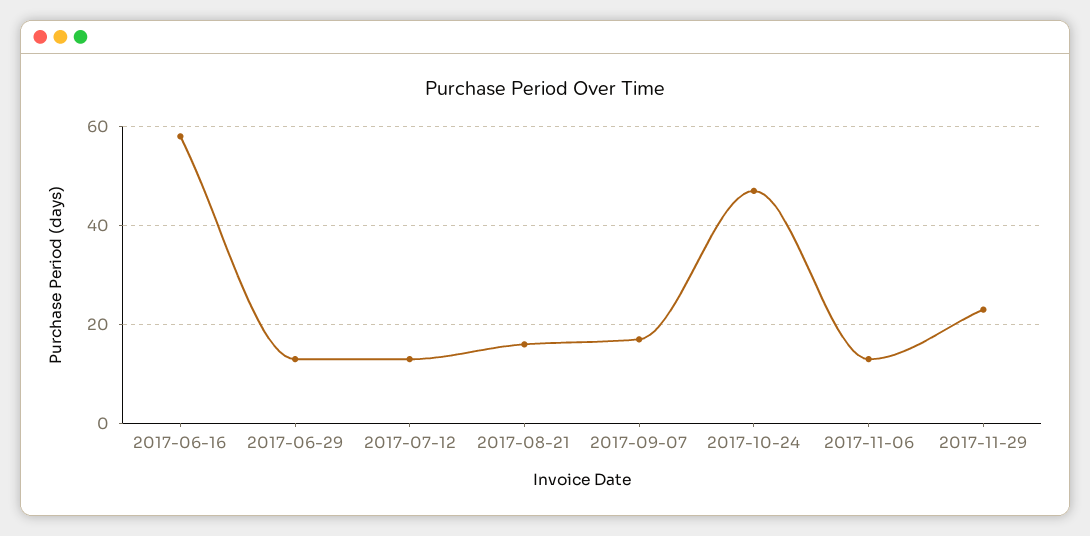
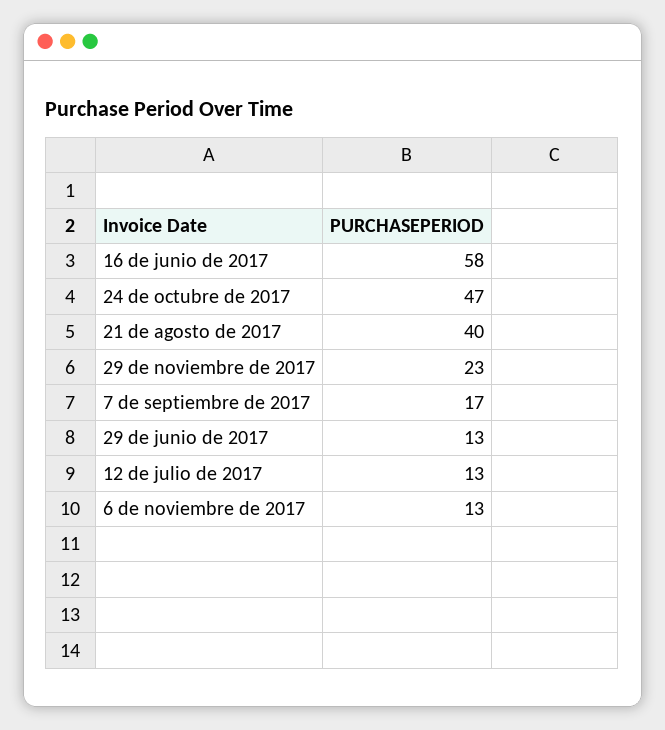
2017-08-21: 15 -> 40

